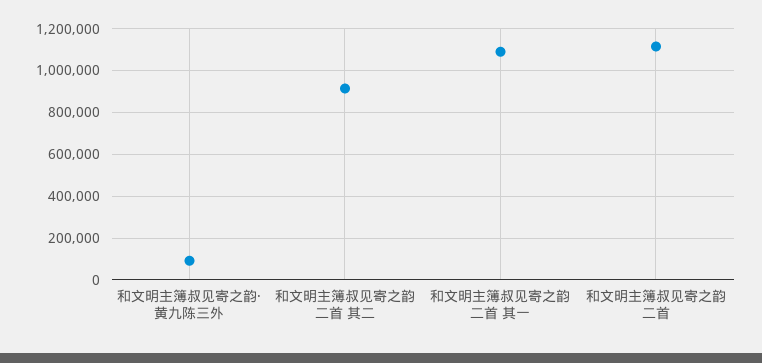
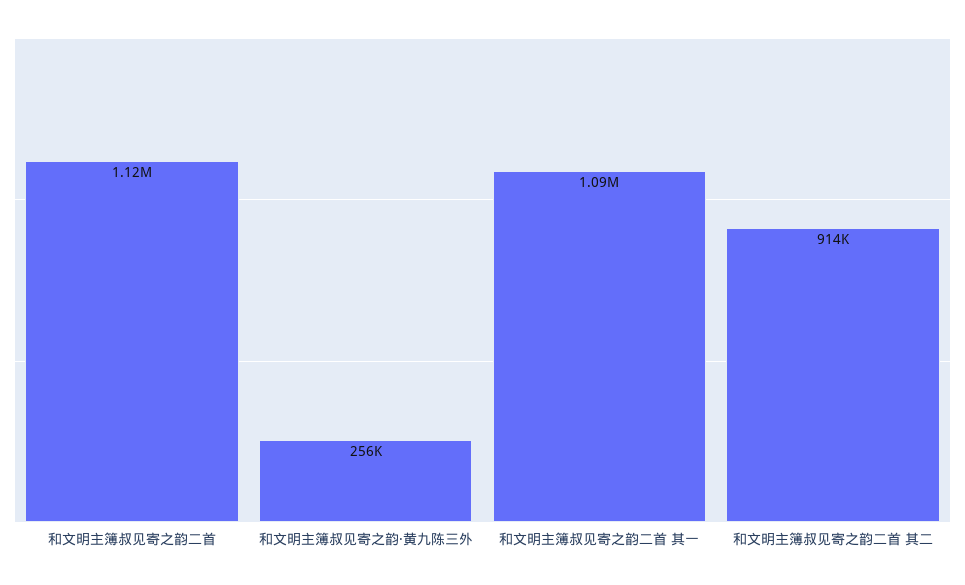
和文明主簿叔见寄之韵·黄九陈三外: 100000 -> 256000

